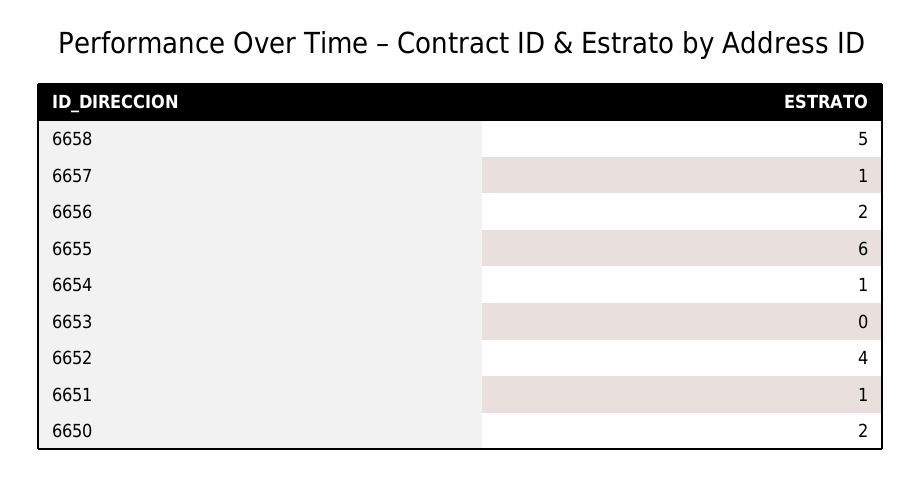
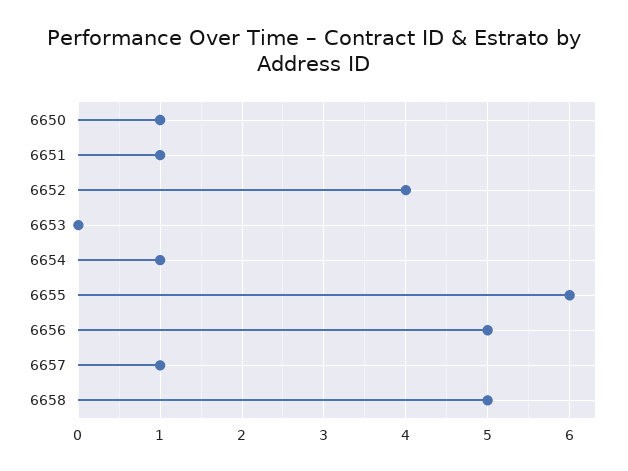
6656: 2 -> 5
6650: 2 -> 1

